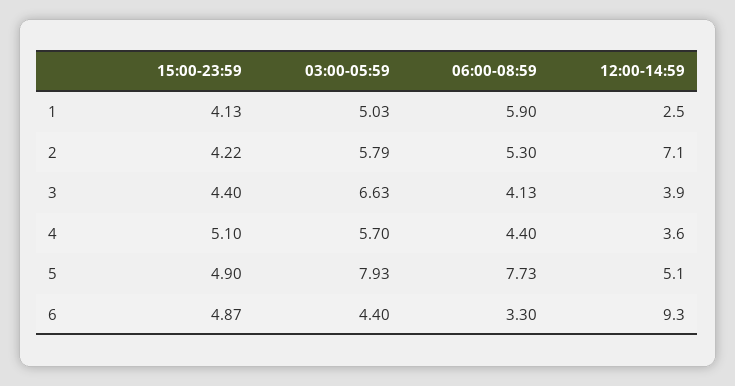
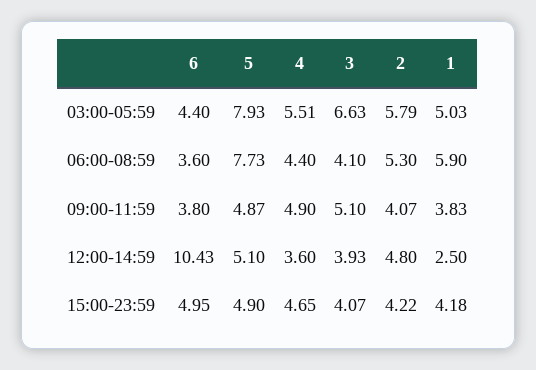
15:00-23:59, 1: 4.13 -> 4.18
12:00-14:59, 2: 7.1 -> 4.8
15:00-23:59, 3: 4.4 -> 4.07
06:00-08:59, 3: 4.13 -> 4.1
12:00-14:59, 3: 3.9 -> 3.93
15:00-23:59, 4: 5.1 -> 4.65
03:00-05:59, 4: 5.7 -> 5.51
15:00-23:59, 6: 4.87 -> 4.95
06:00-08:59, 6: 3.3 -> 3.6
12:00-14:59, 6: 9.3 -> 10.43
09:00-11:59, 6: none -> 3.8
09:00-11:59, 5: none -> 4.87
09:00-11:59, 4: none -> 4.9
09:00-11:59, 3: none -> 5.1
09:00-11:59, 2: none -> 4.07
09:00-11:59, 1: none -> 3.83

